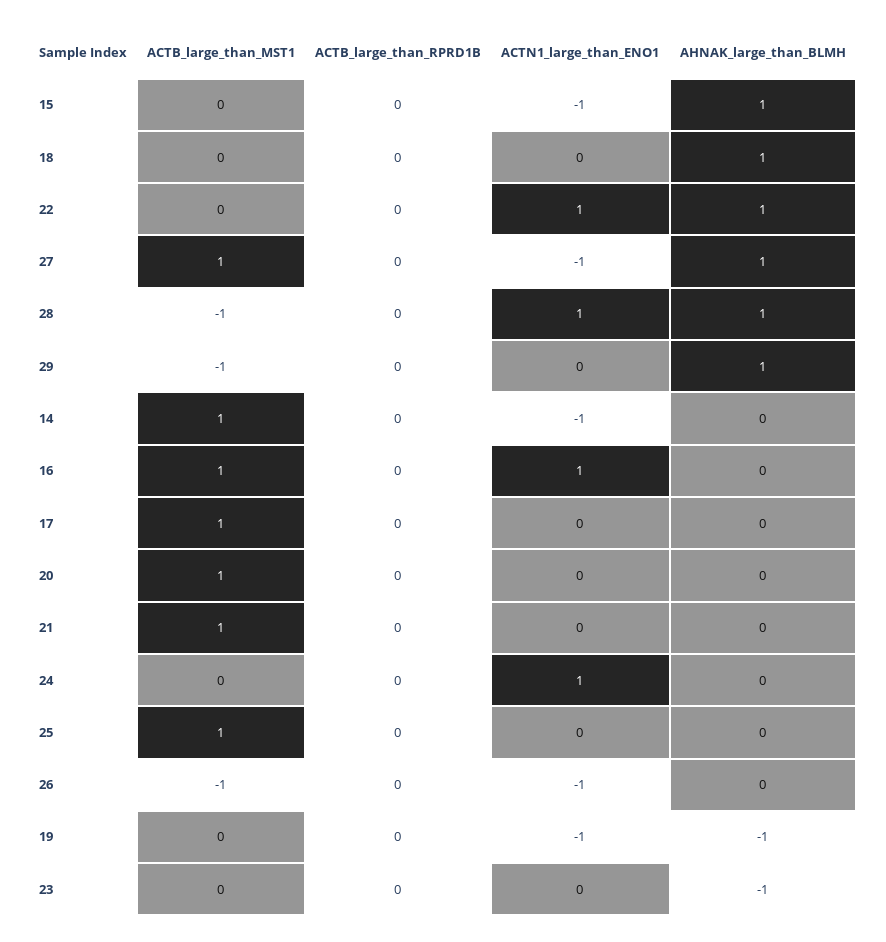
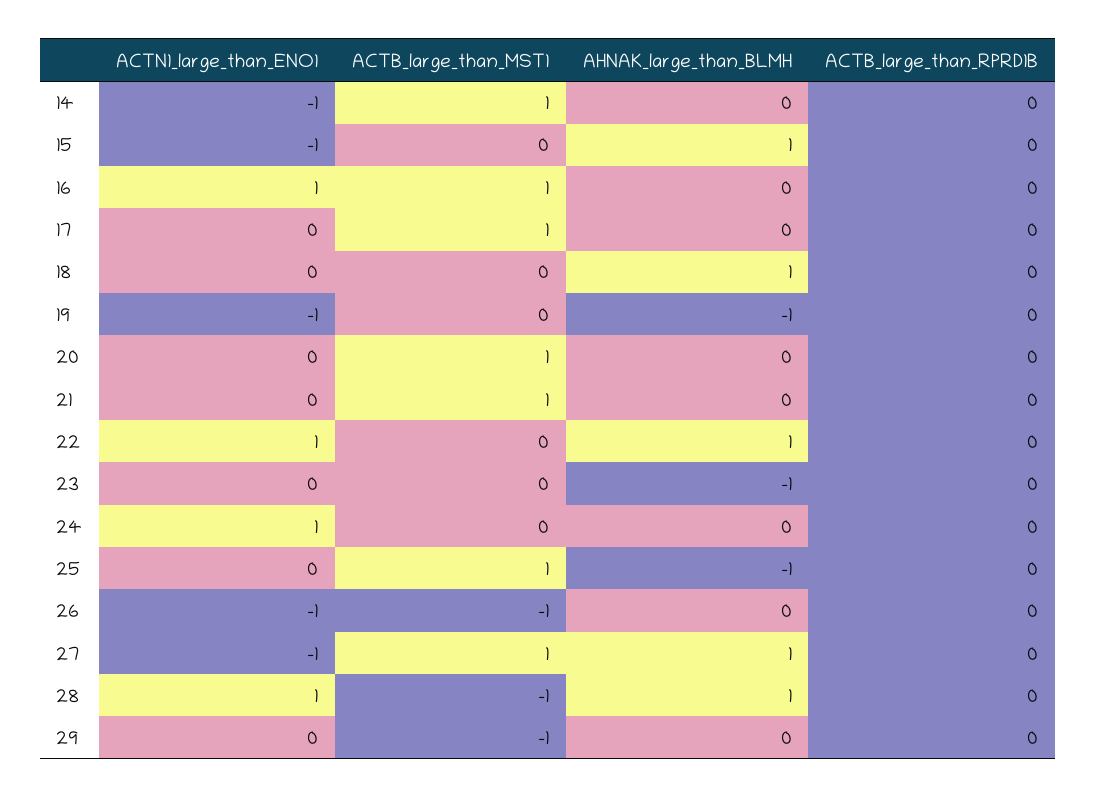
AHNAK_large_than_BLMH, 29: 1 -> 0
AHNAK_large_than_BLMH, 25: 0 -> -1

